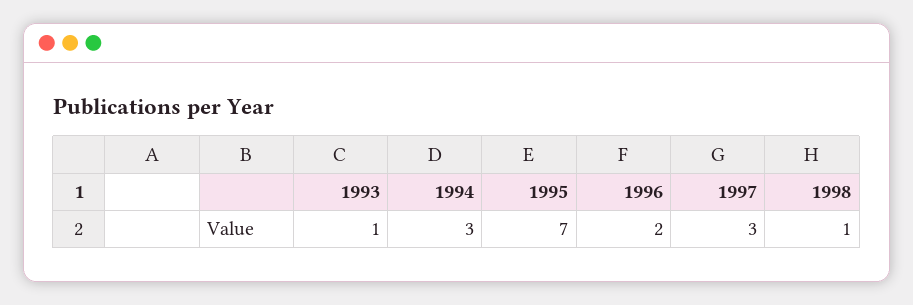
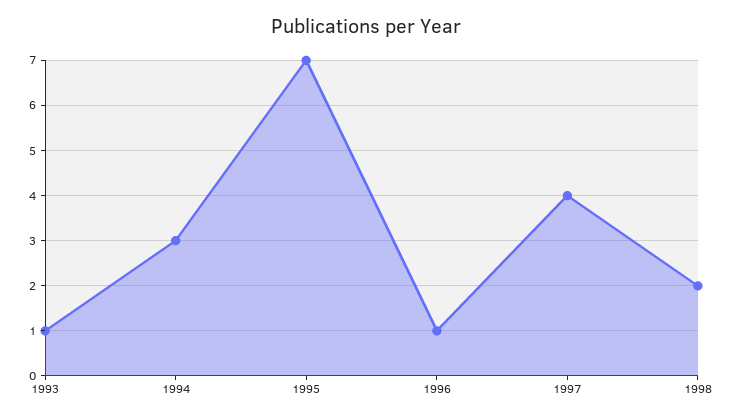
1996: 2 -> 1
1997: 3 -> 4
1998: 1 -> 2

